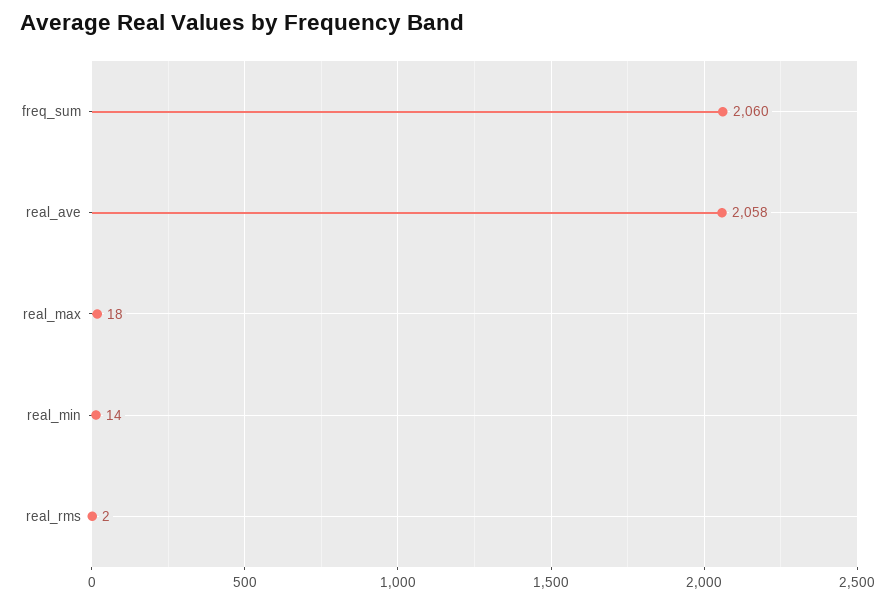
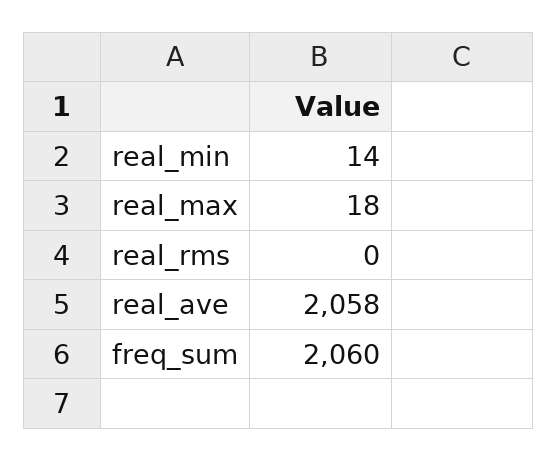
real_rms: 2 -> 0

